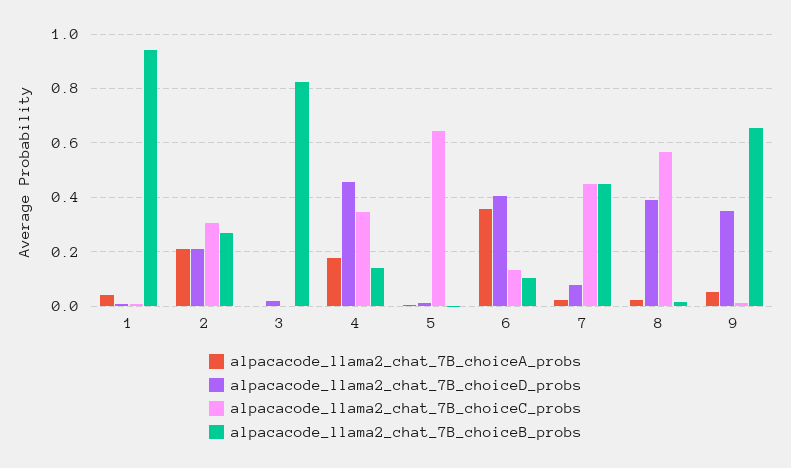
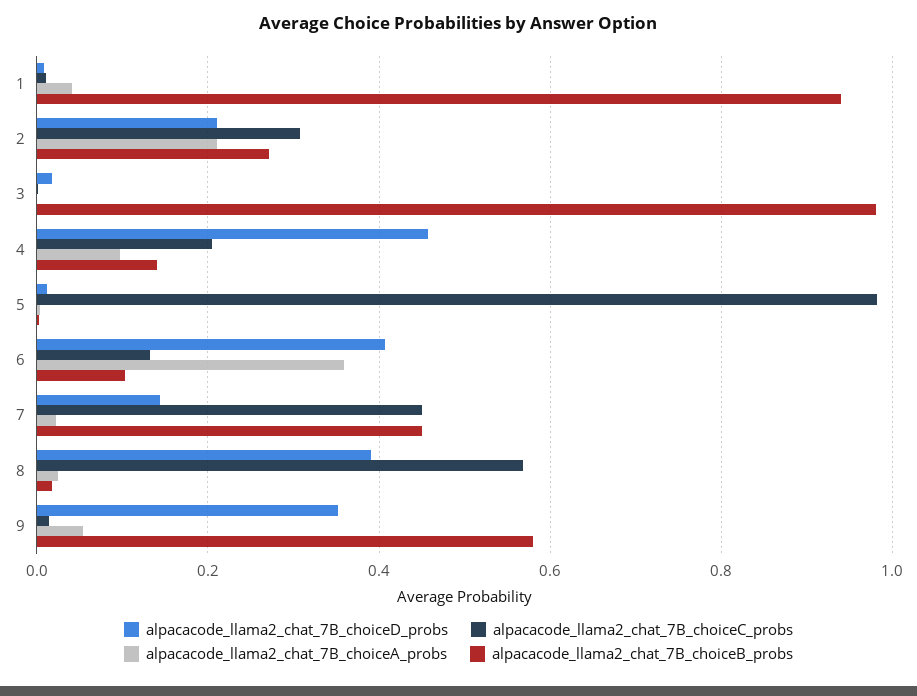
alpacacode_llama2_chat_7B_choiceB_probs, 3: 0.825 -> 0.98
alpacacode_llama2_chat_7B_choiceA_probs, 4: 0.175 -> 0.1
alpacacode_llama2_chat_7B_choiceC_probs, 4: 0.35 -> 0.2
alpacacode_llama2_chat_7B_choiceC_probs, 5: 0.65 -> 0.98
alpacacode_llama2_chat_7B_choiceD_probs, 7: 0.075 -> 0.14
alpacacode_llama2_chat_7B_choiceB_probs, 9: 0.65 -> 0.58

